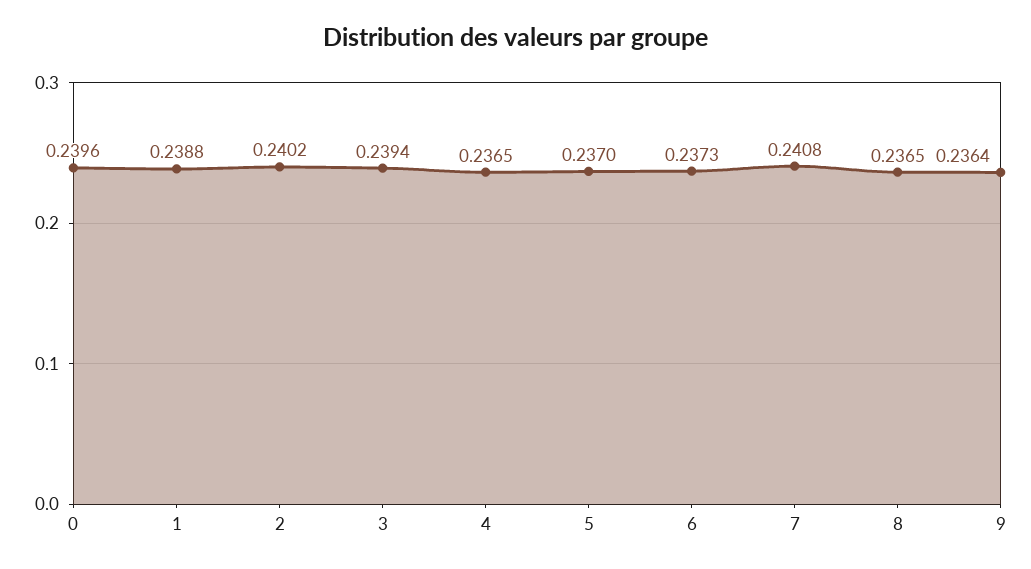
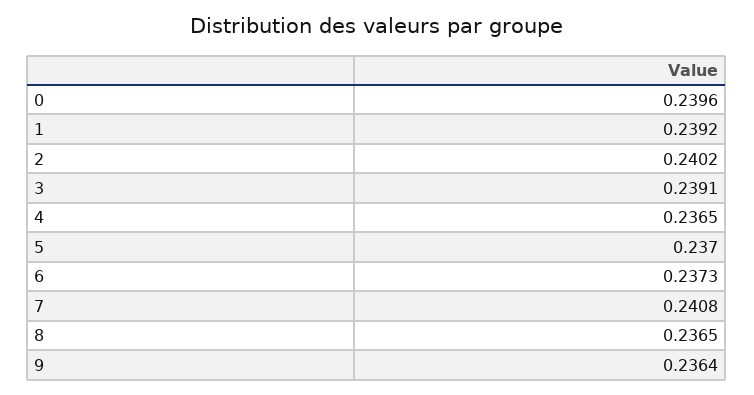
1: 0.2388 -> 0.2392
3: 0.2394 -> 0.2391

